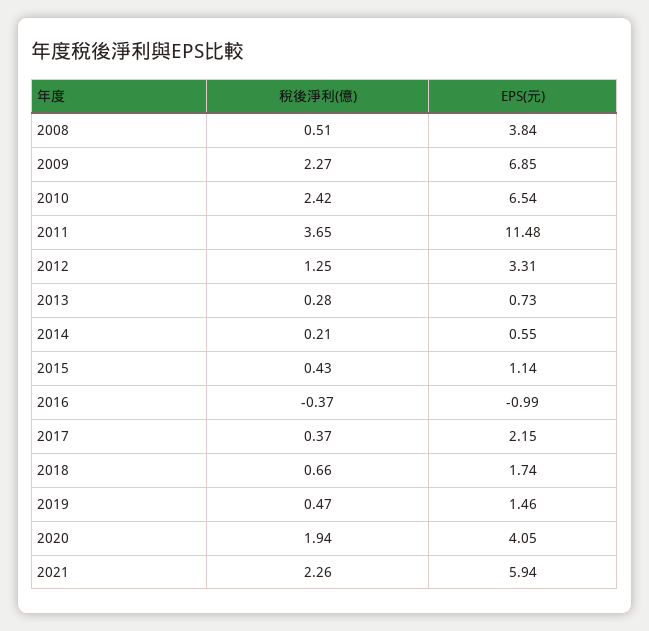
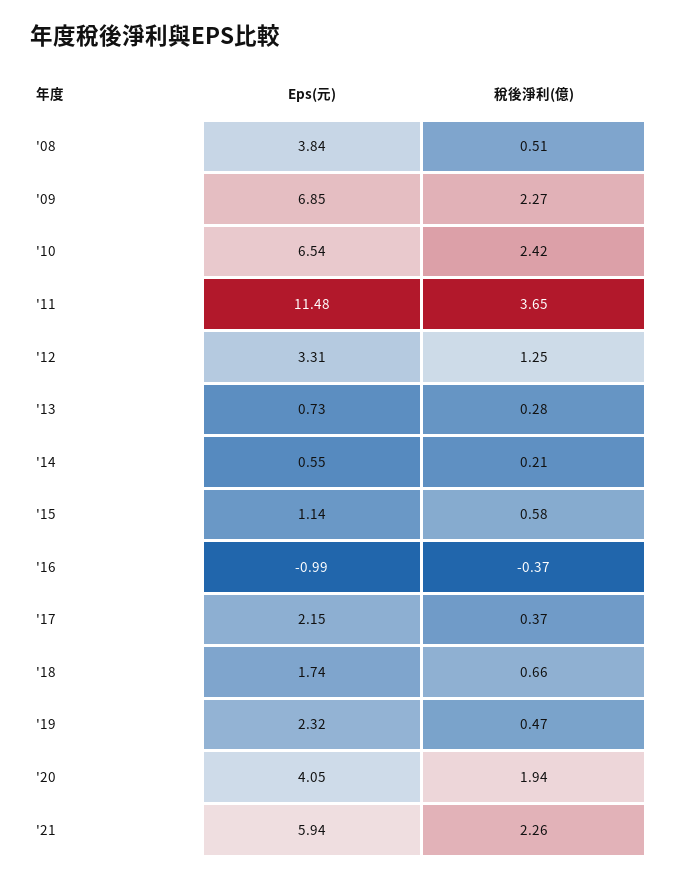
稅後淨利(億), 2015: 0.43 -> 0.58
EPS(元), 2019: 1.46 -> 2.32

